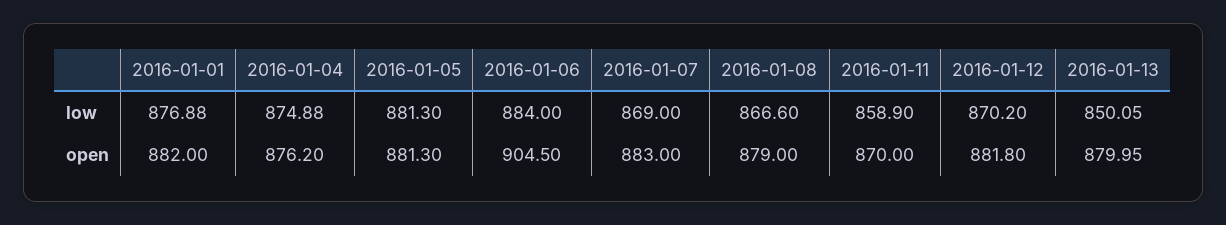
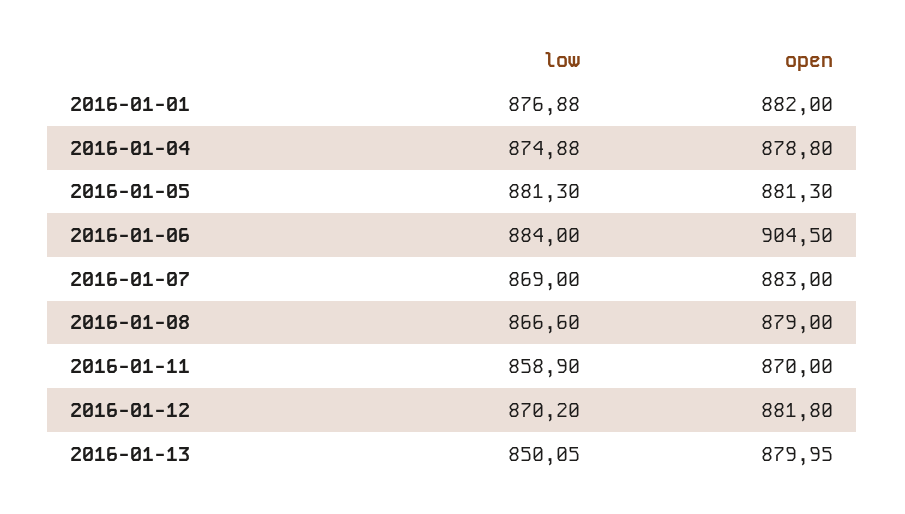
2016-01-04, open: 876.2 -> 878.8

